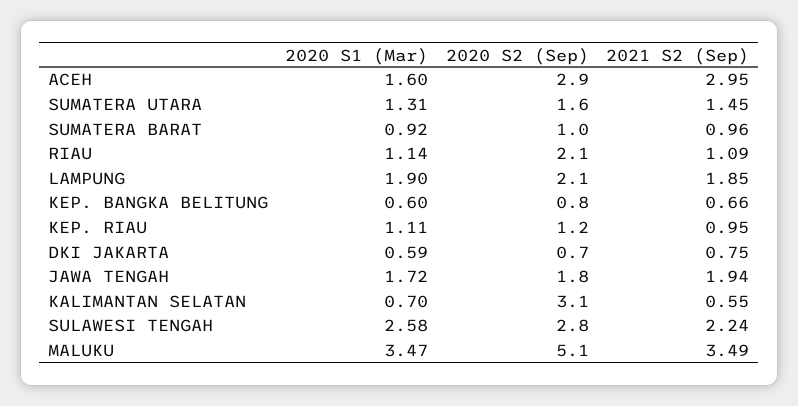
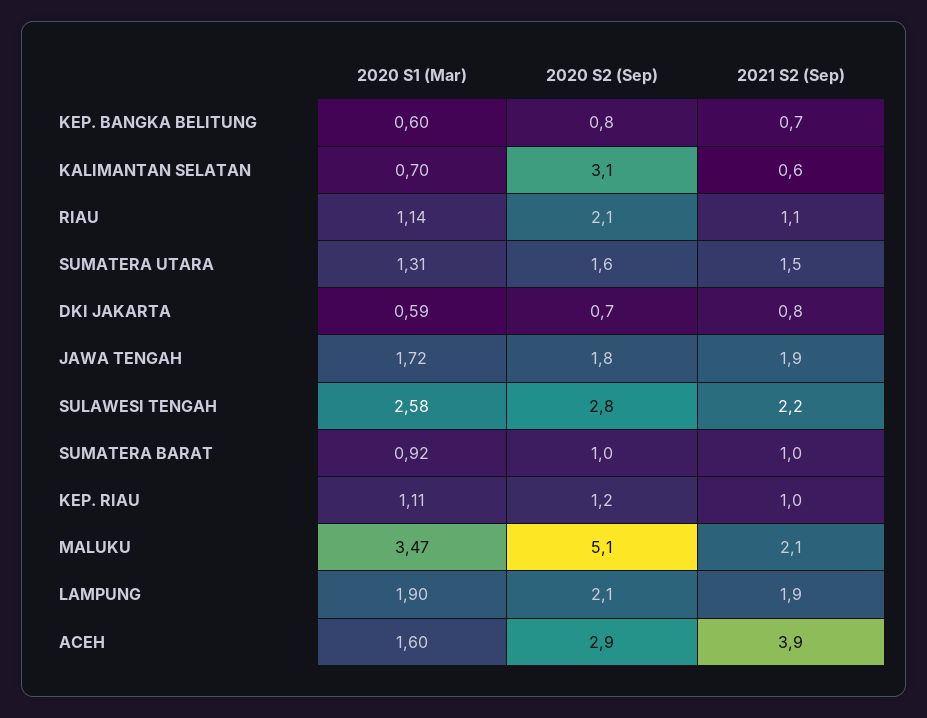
2021 S2 (Sep), ACEH: 2.95 -> 3.9
2021 S2 (Sep), MALUKU: 3.49 -> 2.1

